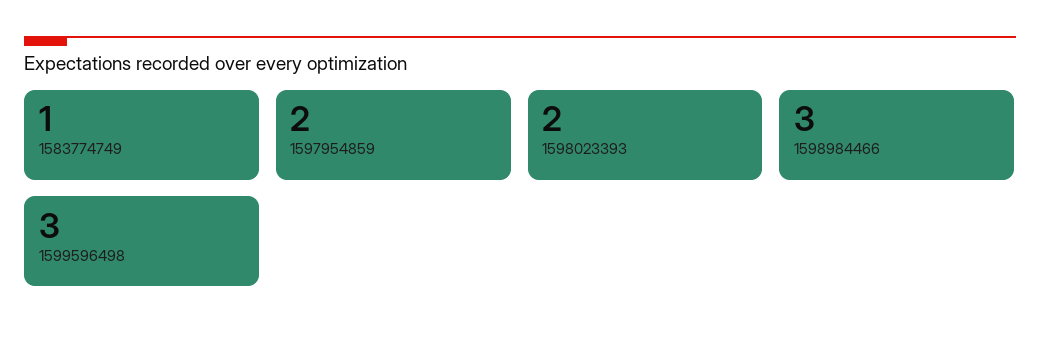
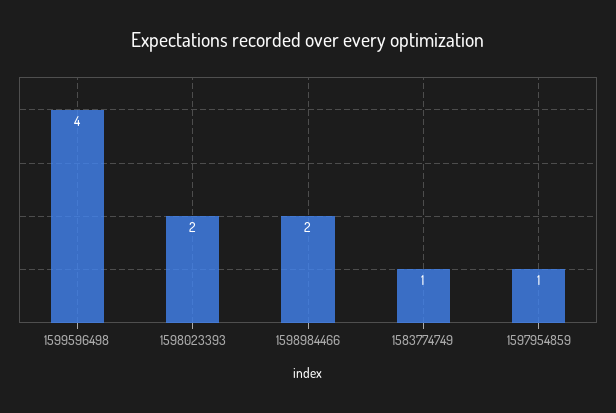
1597954859: 2 -> 1
1598984466: 3 -> 2
1599596498: 3 -> 4

